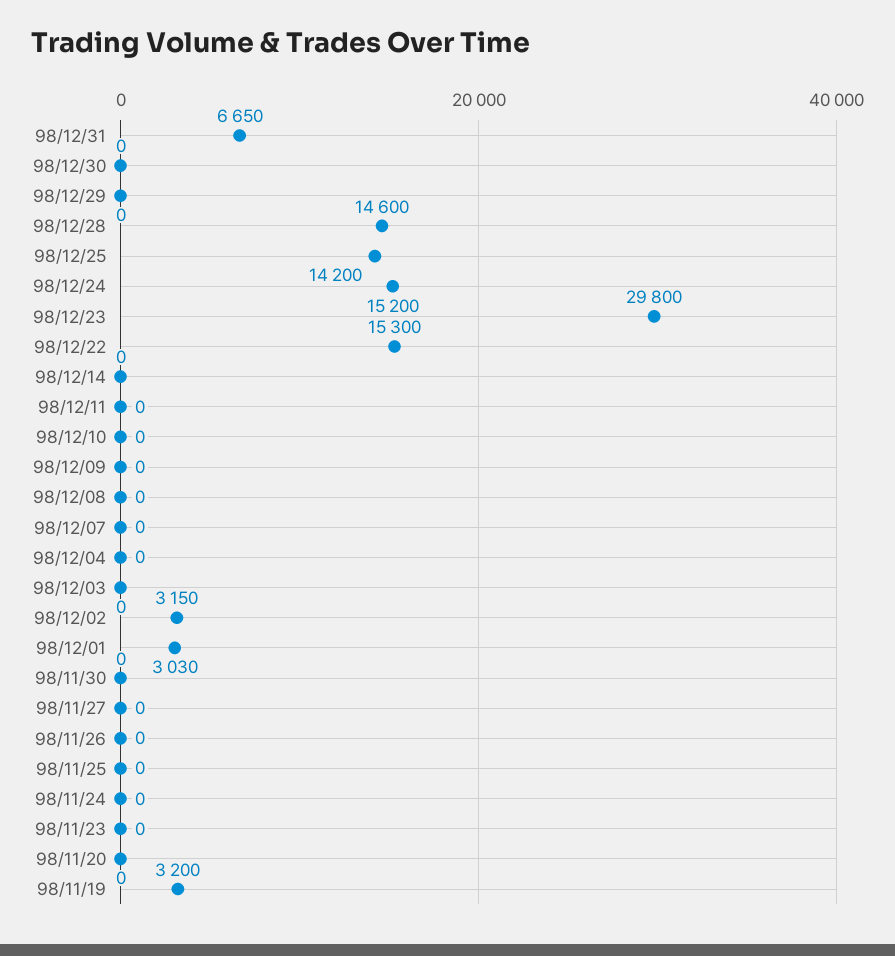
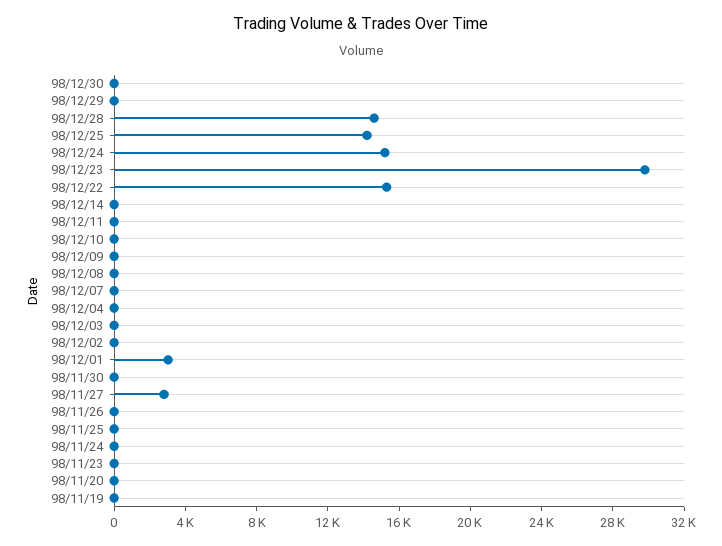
98/12/31: 6650 -> none
98/12/02: 3150 -> 0
98/11/27: 0 -> 3000
98/11/19: 3200 -> 0

